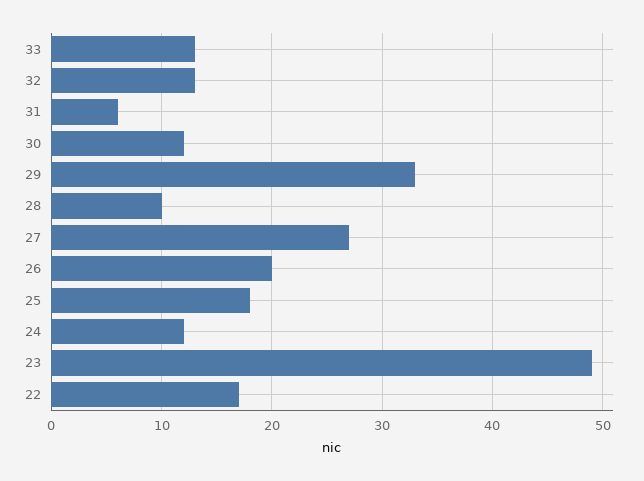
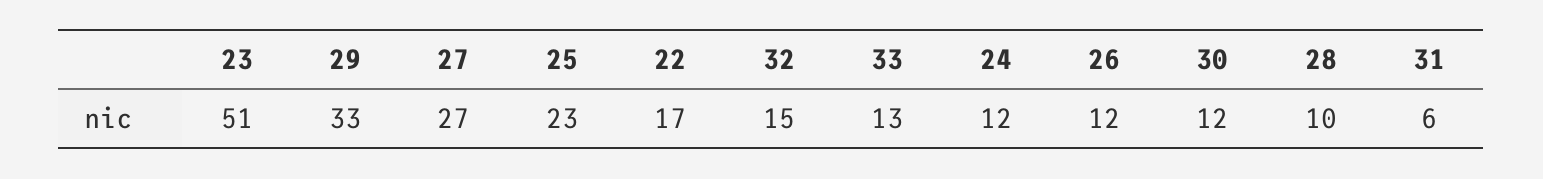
32: 13 -> 15
26: 20 -> 12
25: 18 -> 23
23: 49 -> 51

